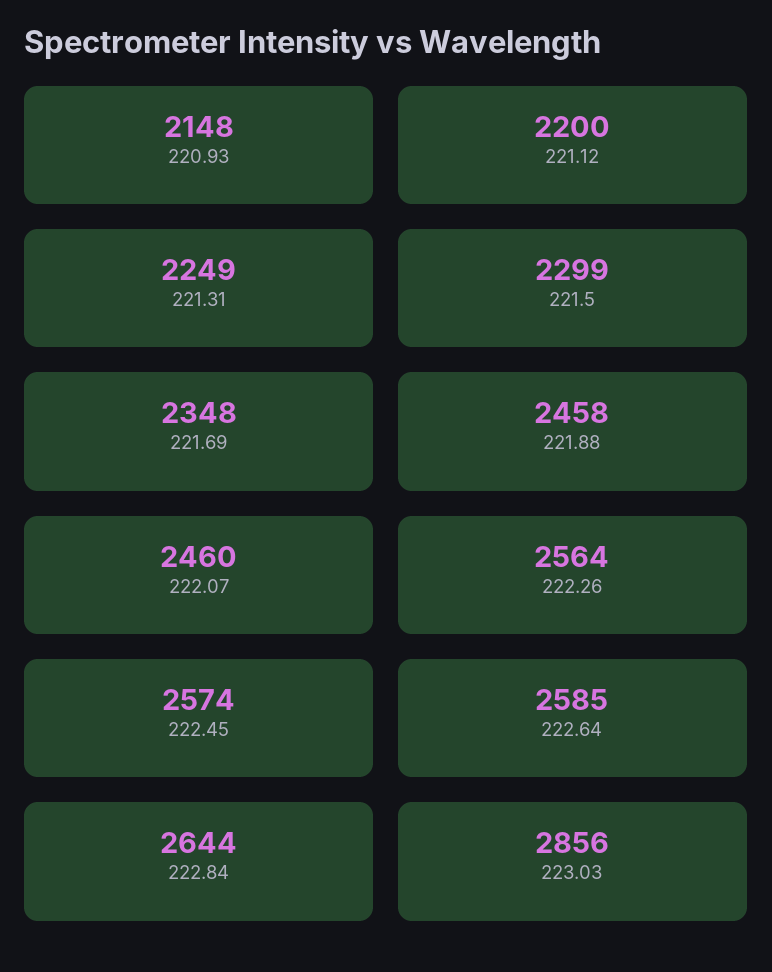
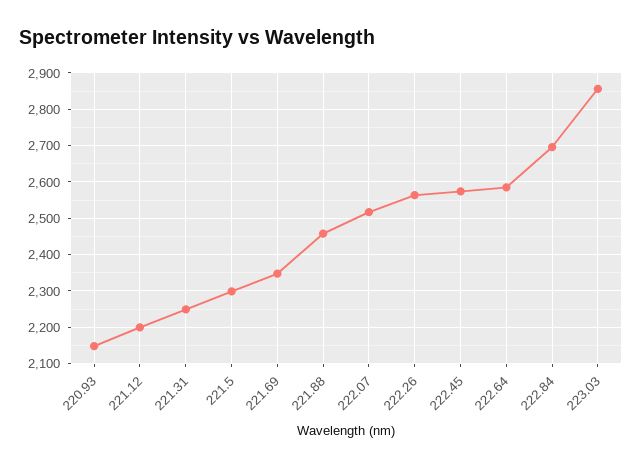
222.07: 2460 -> 2520
222.84: 2644 -> 2700

